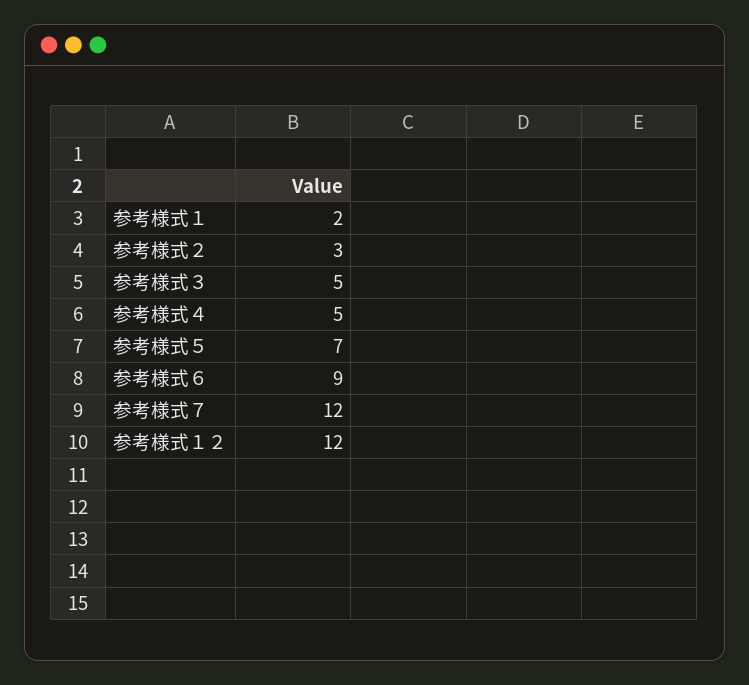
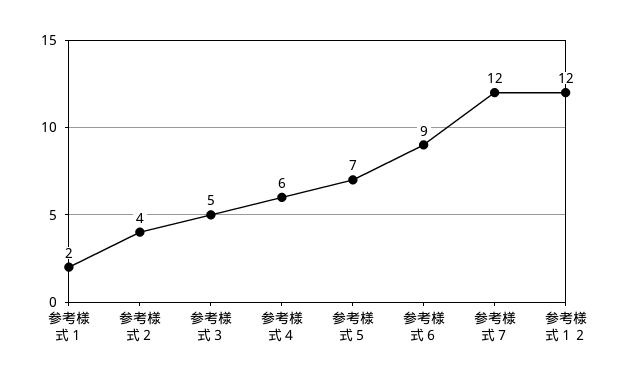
参考様式２: 3 -> 4
参考様式４: 5 -> 6

